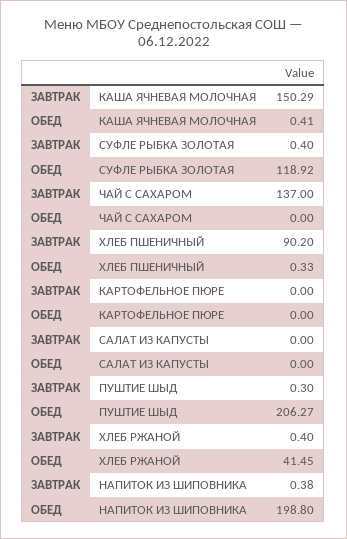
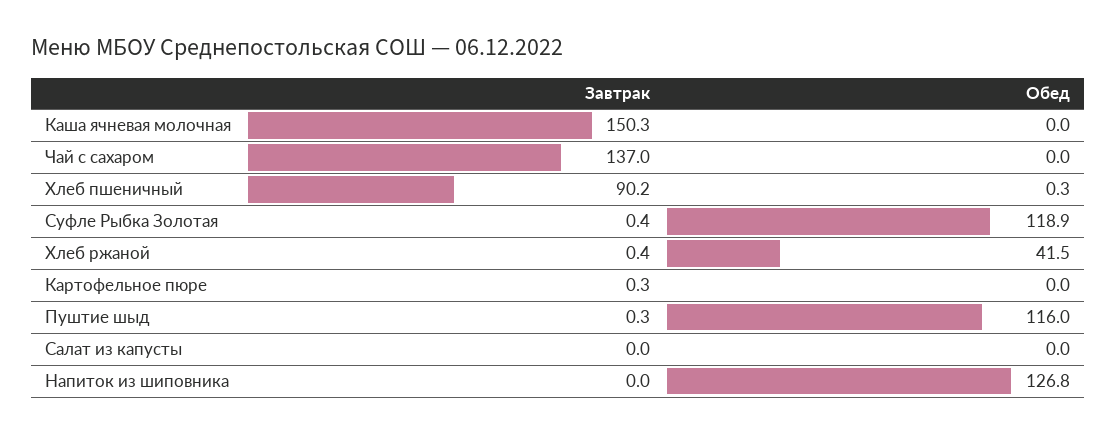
ОБЕД, КАША ЯЧНЕВАЯ МОЛОЧНАЯ: 0.41 -> 0
ЗАВТРАК, КАРТОФЕЛЬНОЕ ПЮРЕ: 0 -> 0.3
ОБЕД, ПУШТИЕ ШЫД: 206.27 -> 116
ЗАВТРАК, НАПИТОК ИЗ ШИПОВНИКА: 0.38 -> 0
ОБЕД, НАПИТОК ИЗ ШИПОВНИКА: 198.8 -> 126.8

